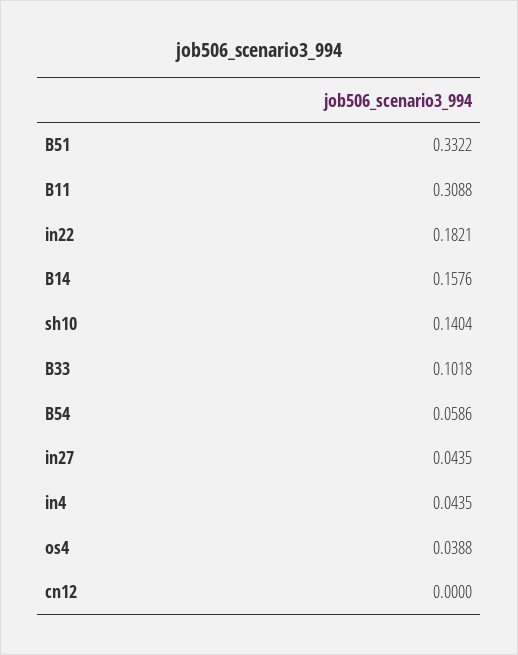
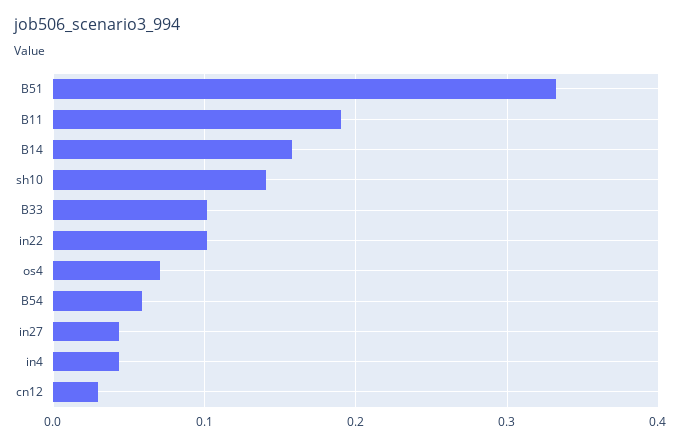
B11: 0.3088 -> 0.19
in22: 0.1821 -> 0.1
os4: 0.0388 -> 0.07
cn12: 0 -> 0.03

